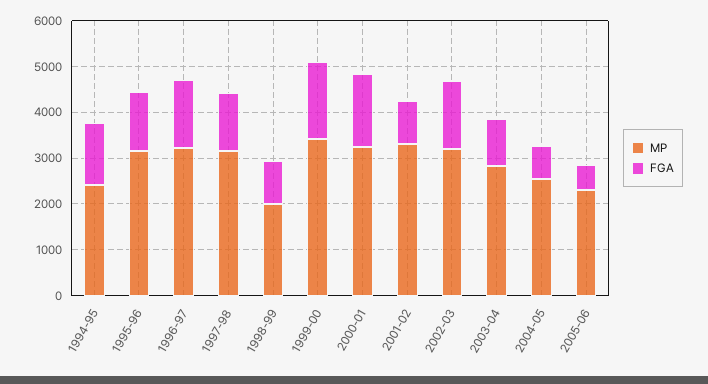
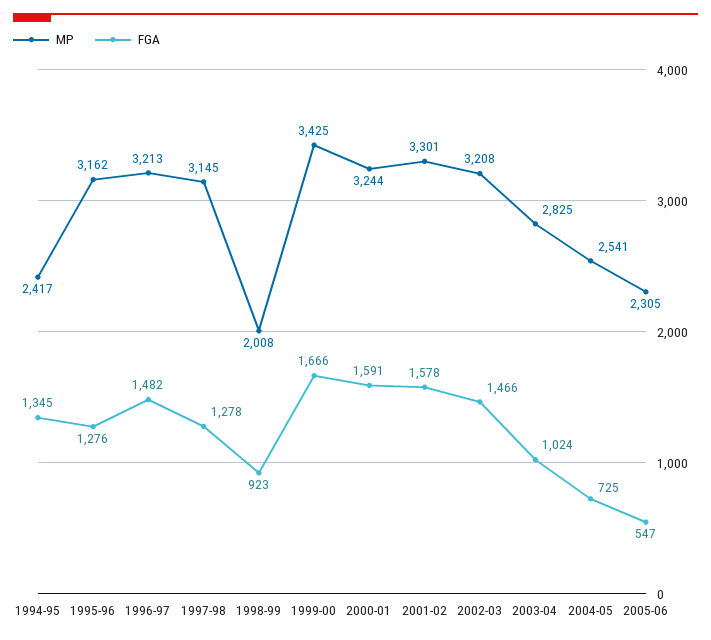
FGA, 2001-02: 1000 -> 1578

